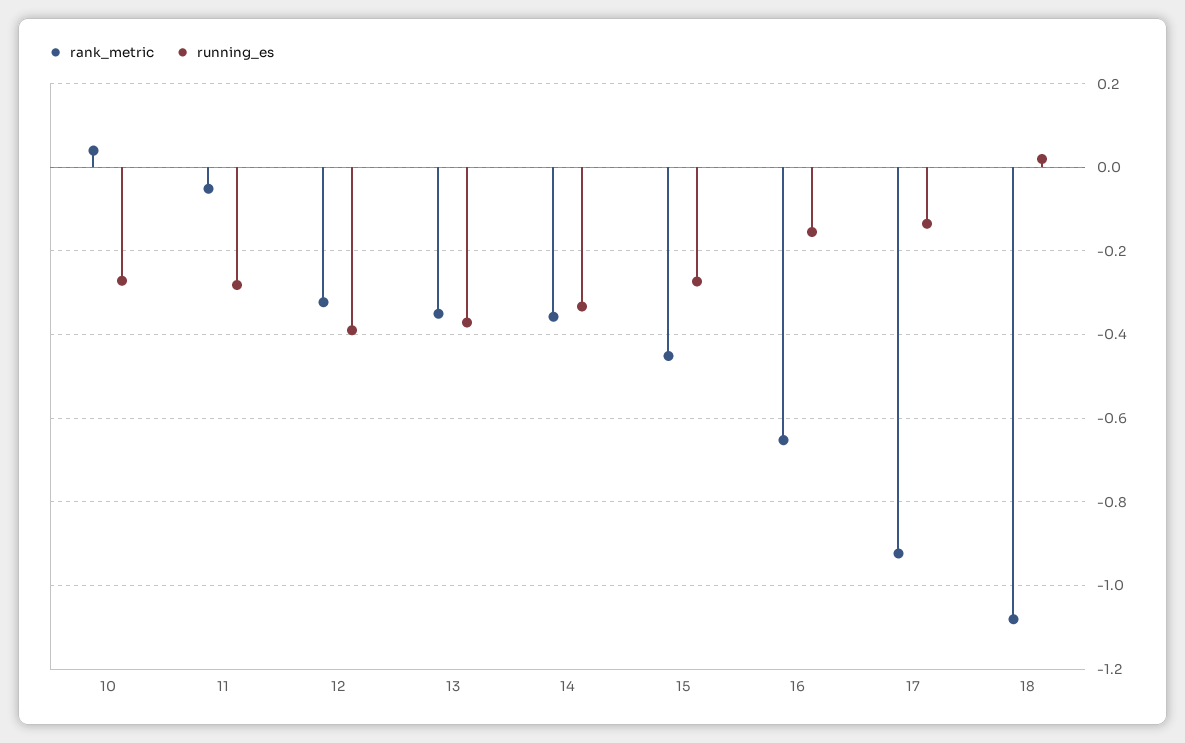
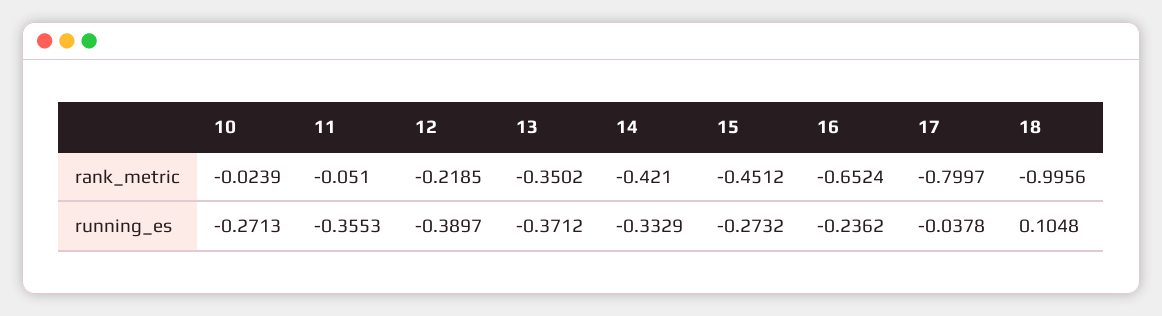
rank_metric, 10: 0.04 -> -0.0239
running_es, 11: -0.28 -> -0.3553
rank_metric, 12: -0.32 -> -0.2185
rank_metric, 14: -0.36 -> -0.421
running_es, 16: -0.16 -> -0.2362
rank_metric, 17: -0.92 -> -0.7997
running_es, 17: -0.14 -> -0.0378
rank_metric, 18: -1.08 -> -0.9956
running_es, 18: 0.02 -> 0.1048

